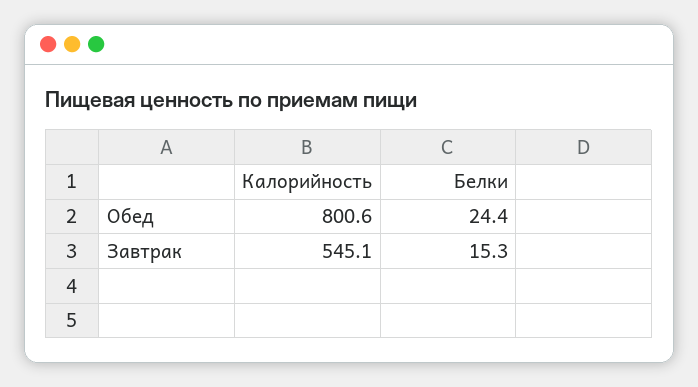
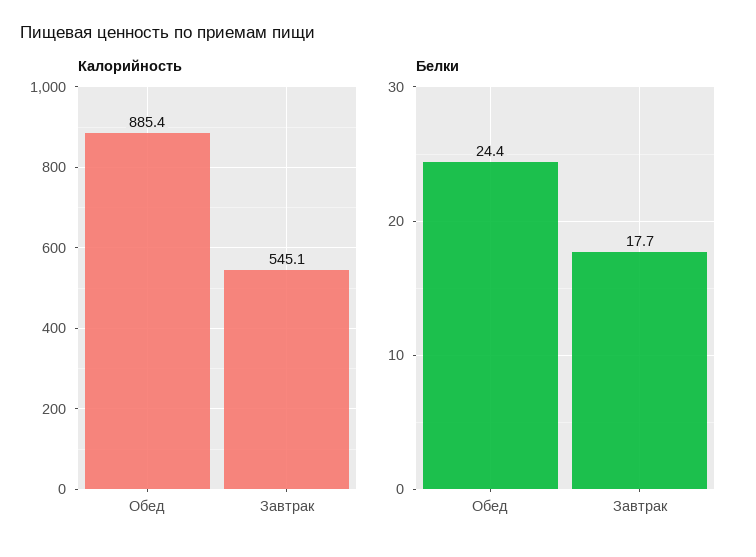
Калорийность, Обед: 800.6 -> 885.4
Белки, Завтрак: 15.3 -> 17.7

